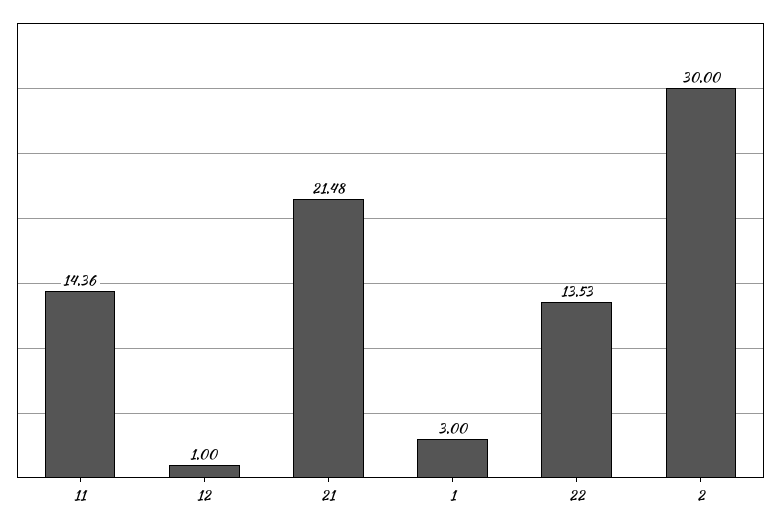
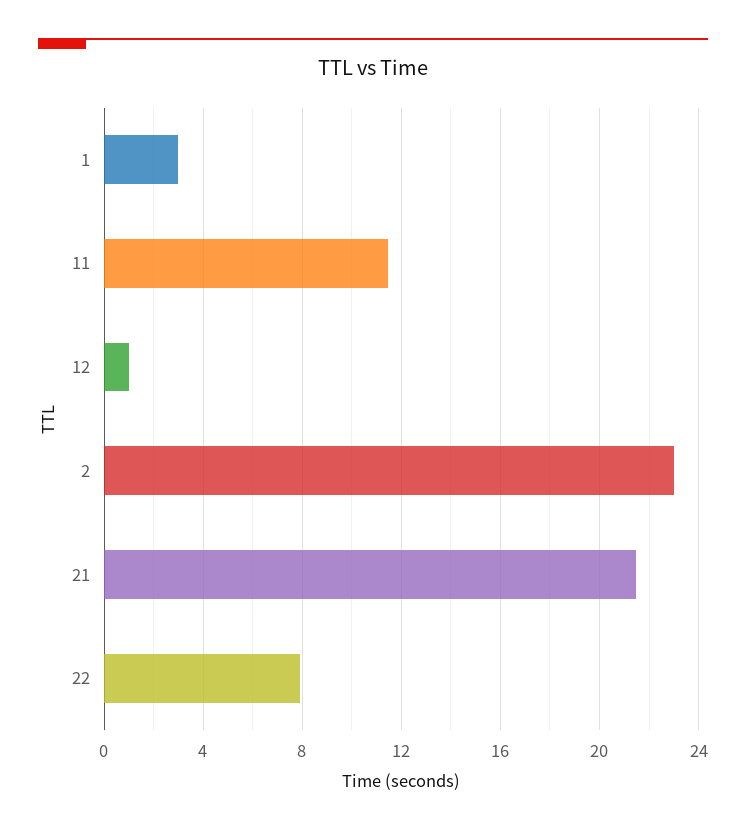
11: 14.36 -> 11.5
22: 13.53 -> 8
2: 30 -> 23

